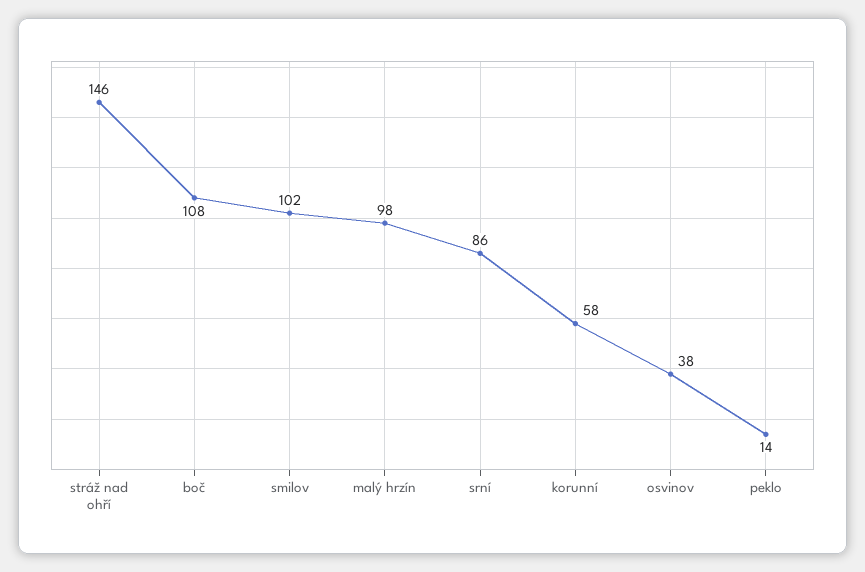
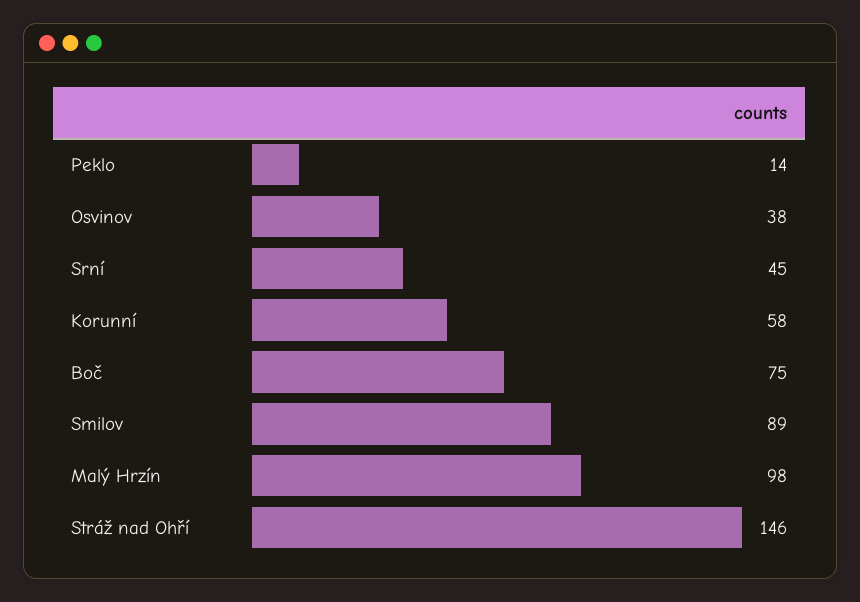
boč: 108 -> 75
smilov: 102 -> 89
srní: 86 -> 45

